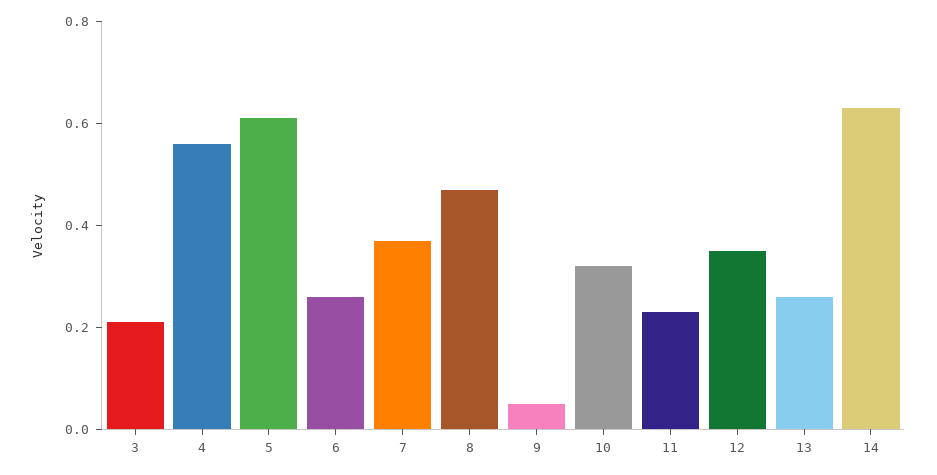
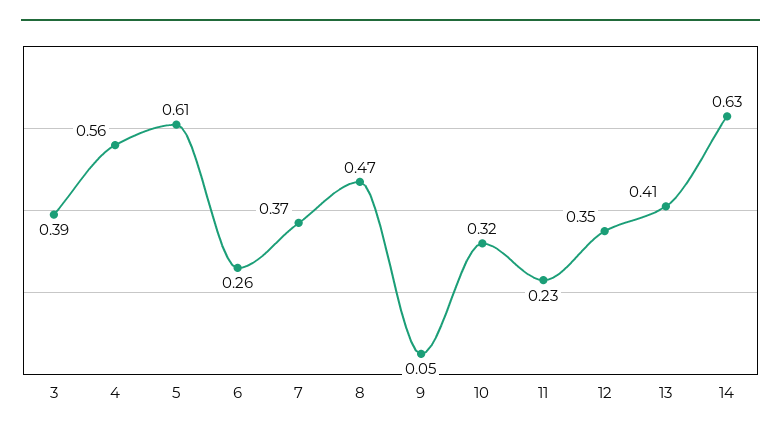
3: 0.2 -> 0.39
13: 0.25 -> 0.41

